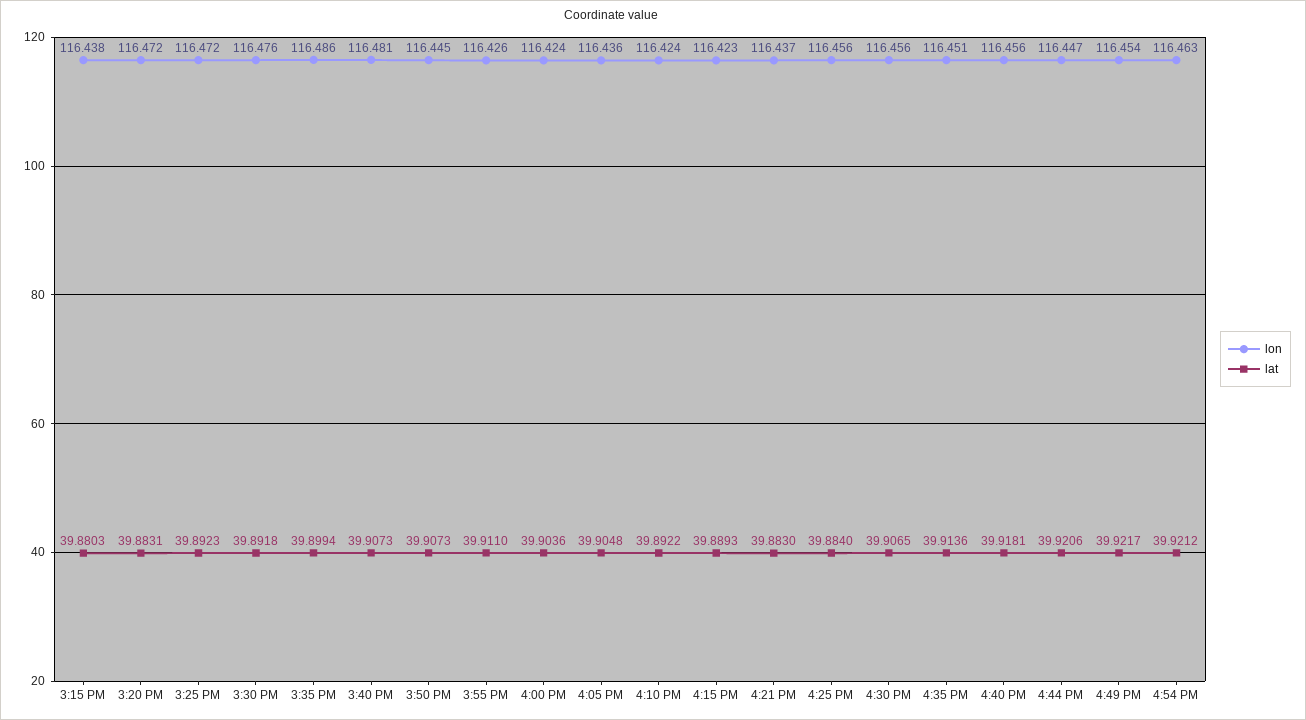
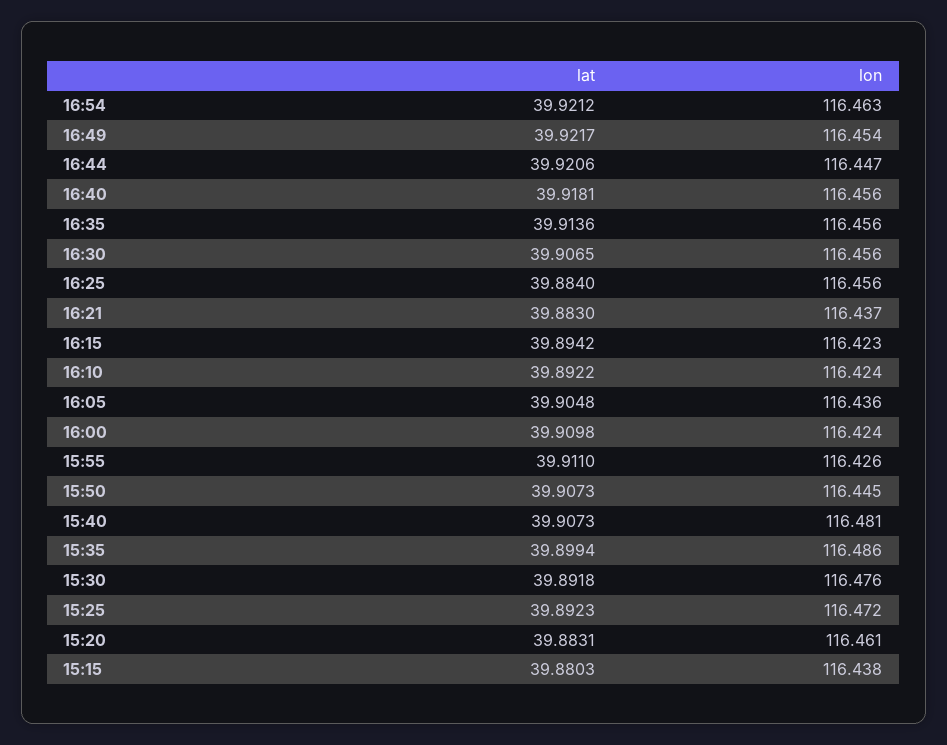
lon, 3:20 PM: 116.472 -> 116.461
lat, 4:00 PM: 39.9036 -> 39.9098
lat, 4:15 PM: 39.8893 -> 39.8942
lon, 4:35 PM: 116.451 -> 116.456

